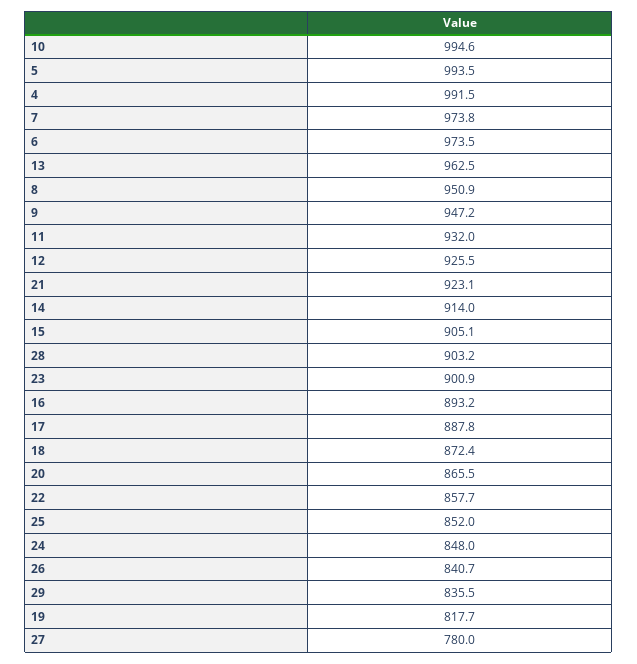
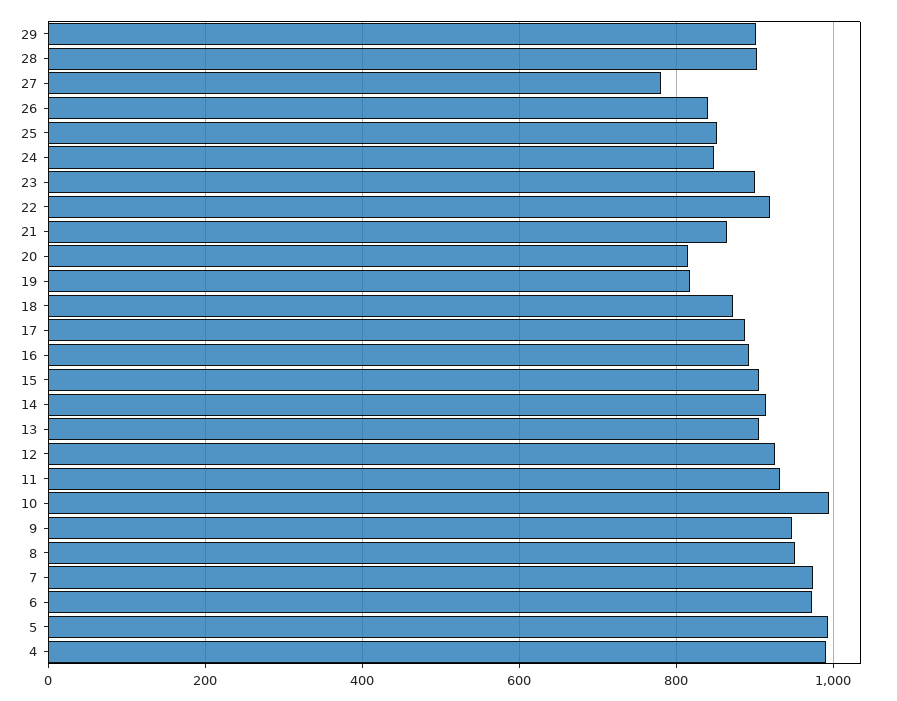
13: 962.5 -> 900
21: 923.1 -> 860
20: 865.5 -> 820
22: 857.7 -> 920
29: 835.5 -> 900

